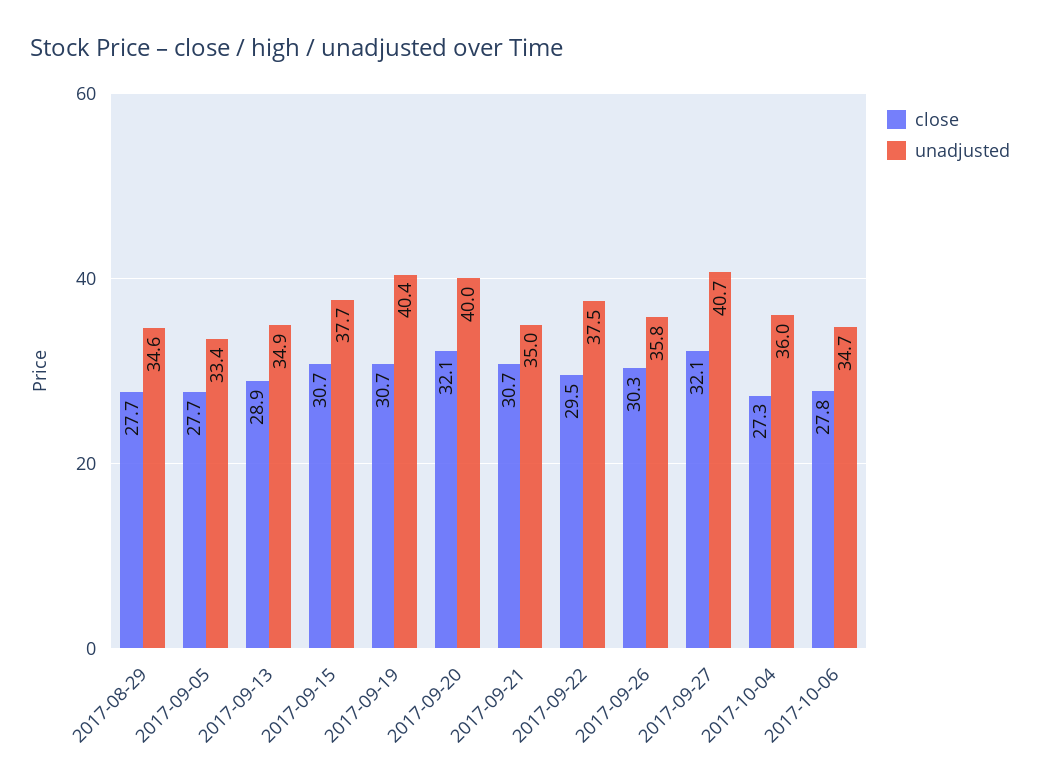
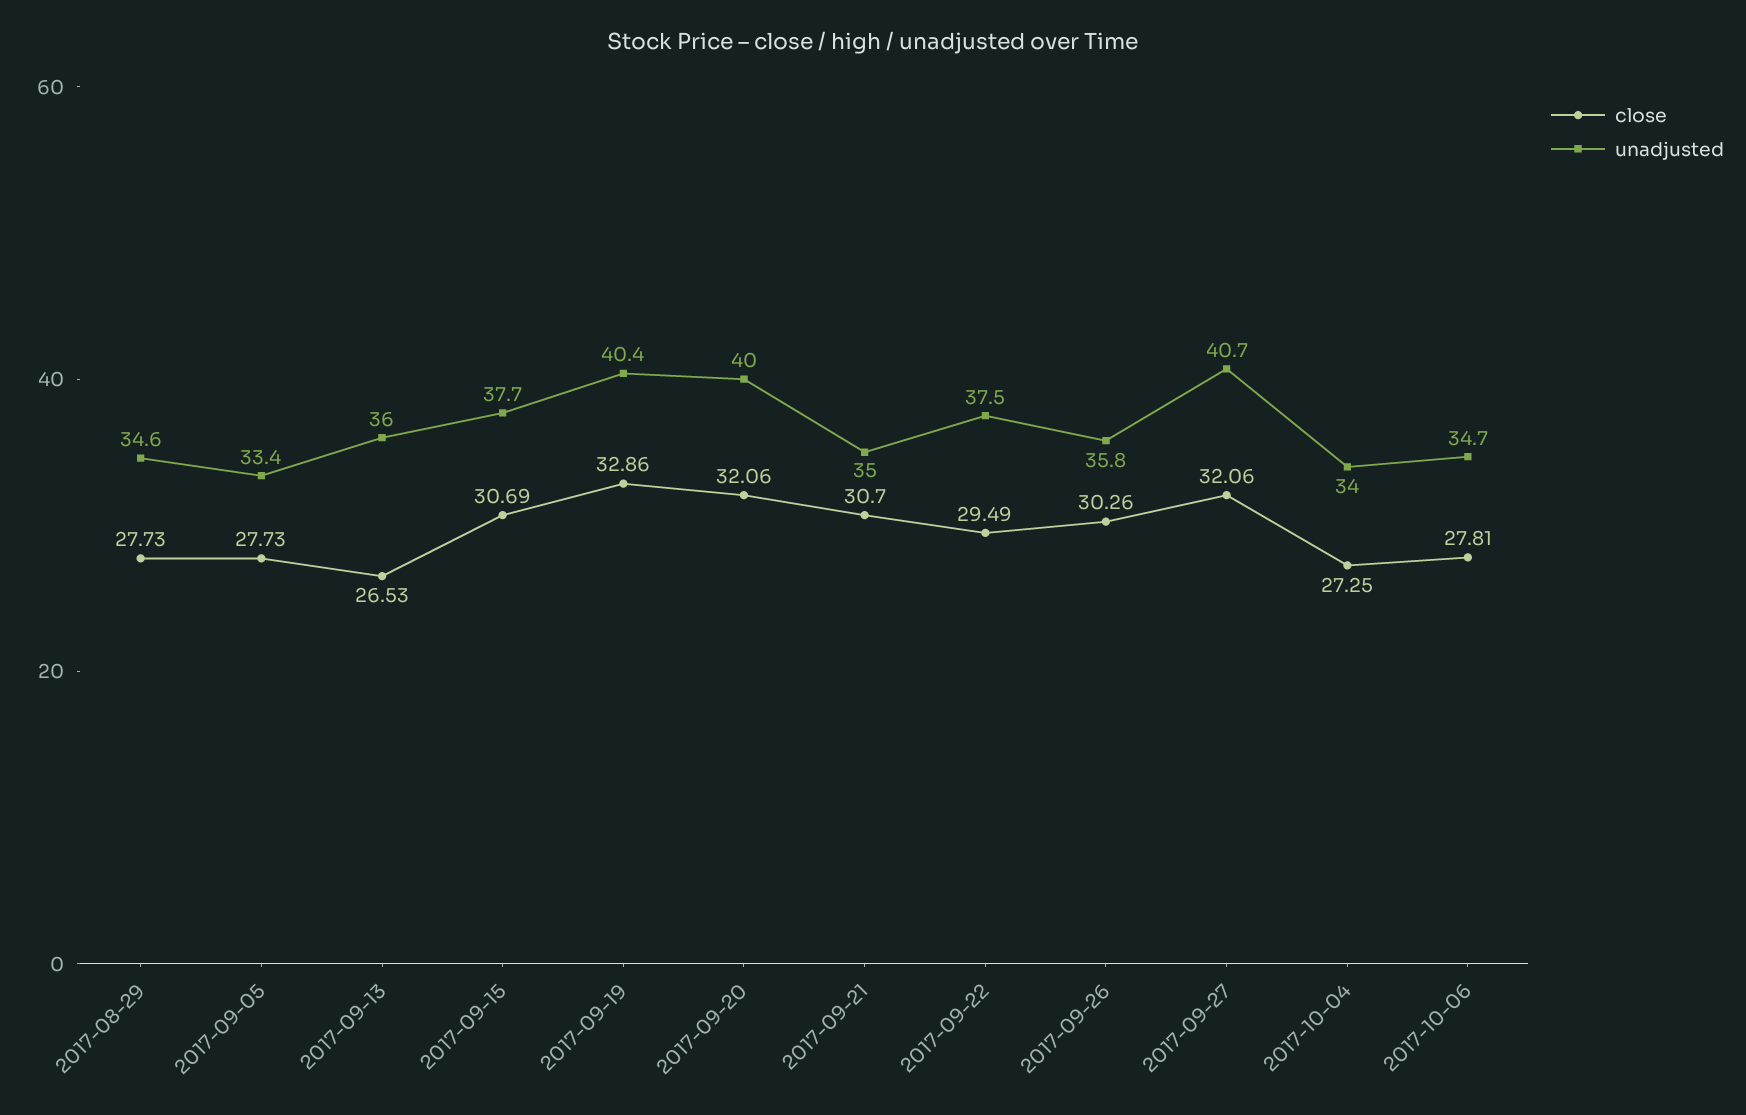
close, 2017-09-13: 28.9 -> 26.53
unadjusted, 2017-09-13: 34.9 -> 36
close, 2017-09-19: 30.7 -> 32.86
unadjusted, 2017-10-04: 36 -> 34

